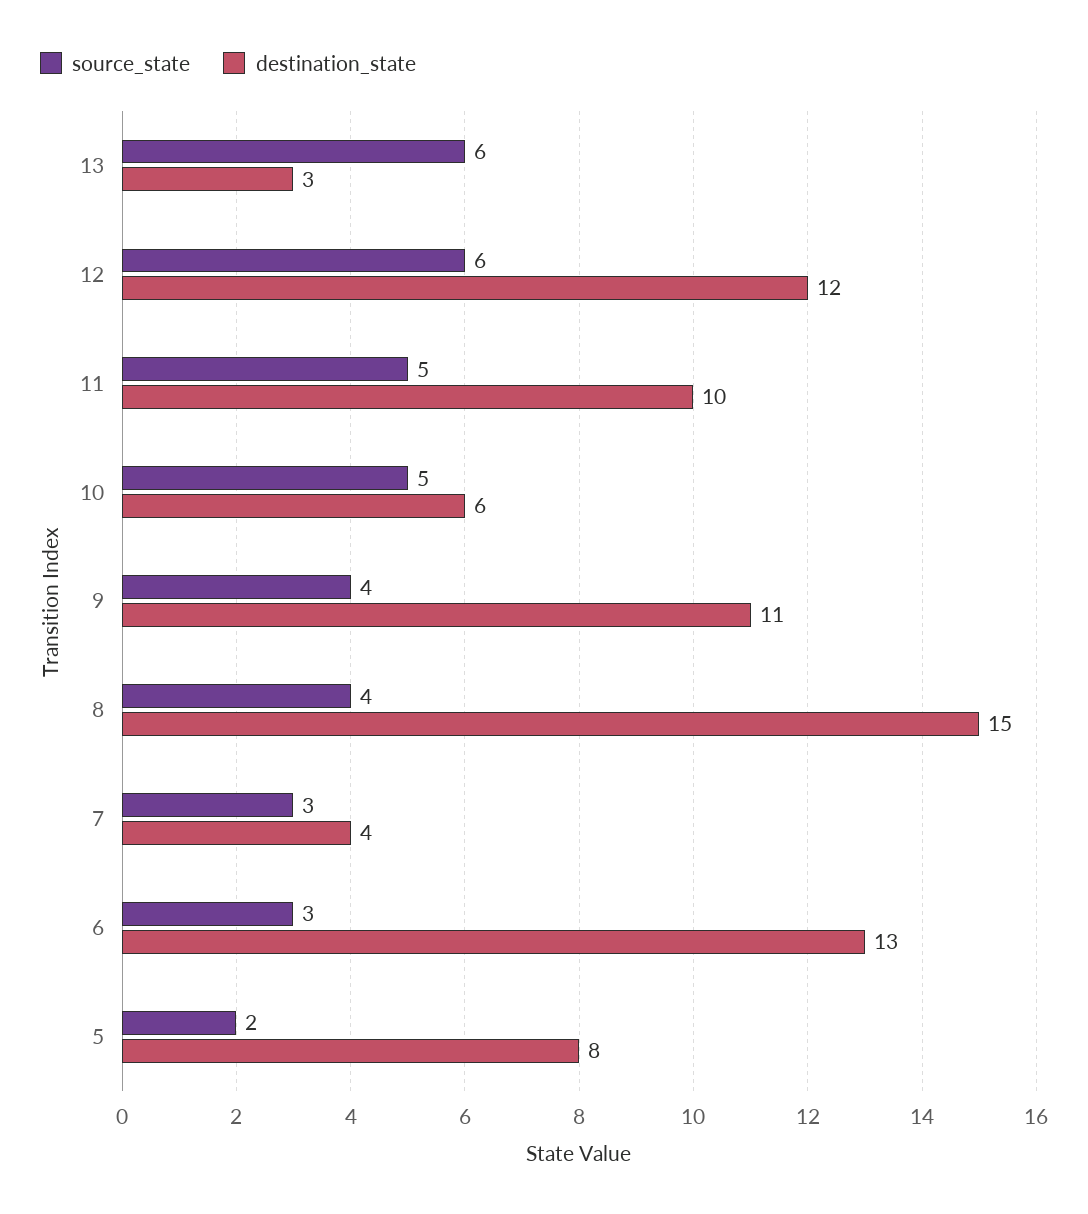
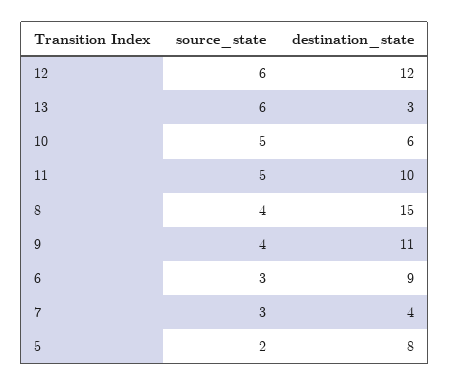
destination_state, 6: 13 -> 9

